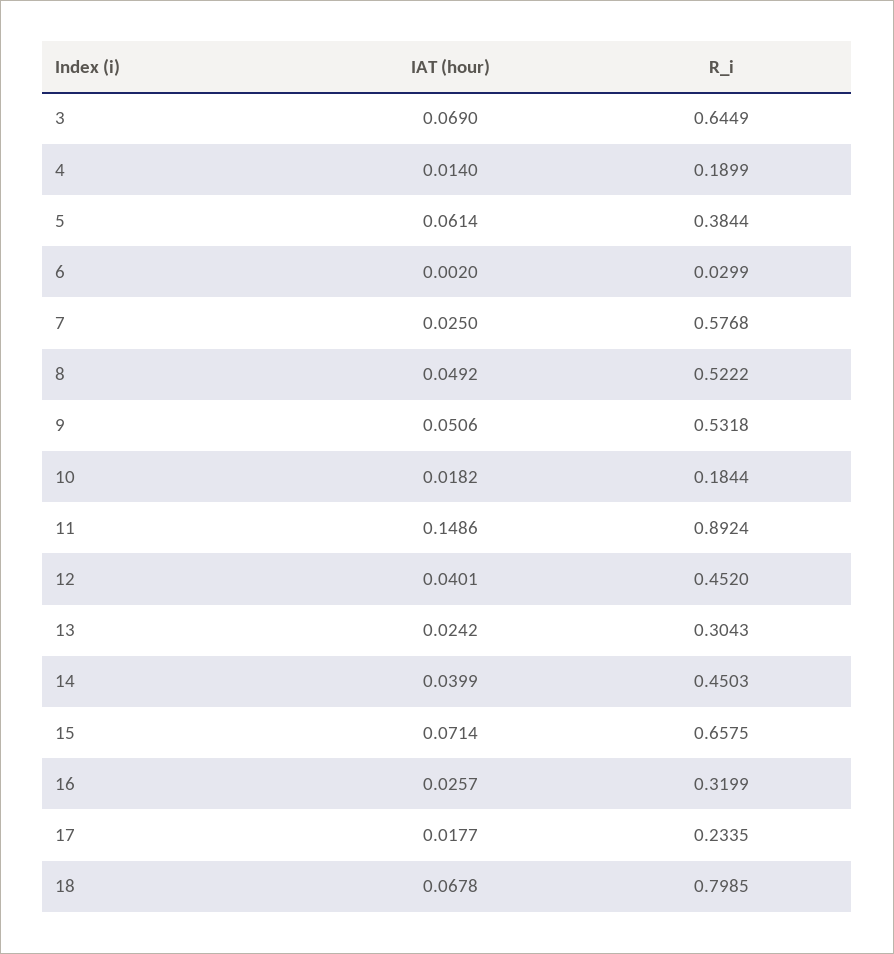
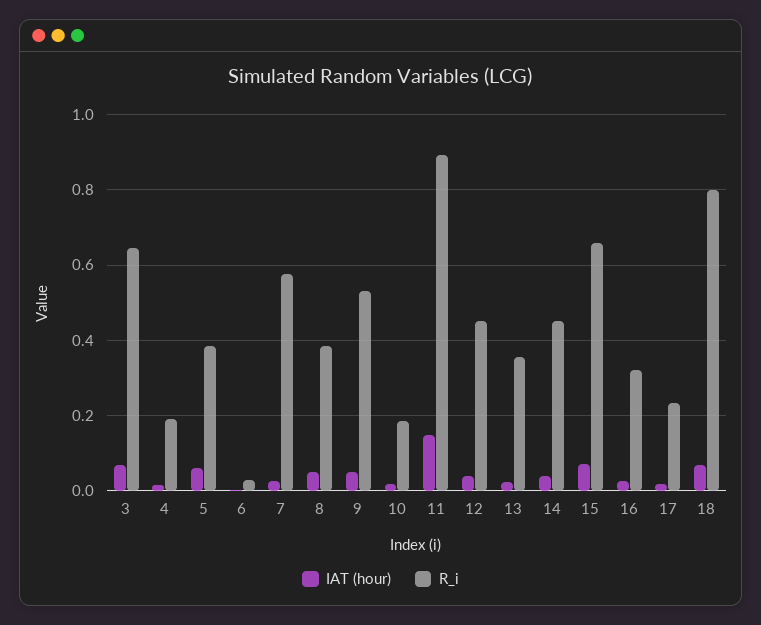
R_i, 8: 0.5222 -> 0.38
R_i, 13: 0.3043 -> 0.36

